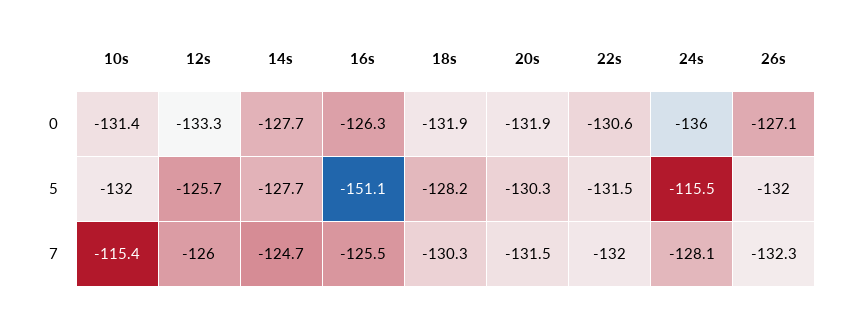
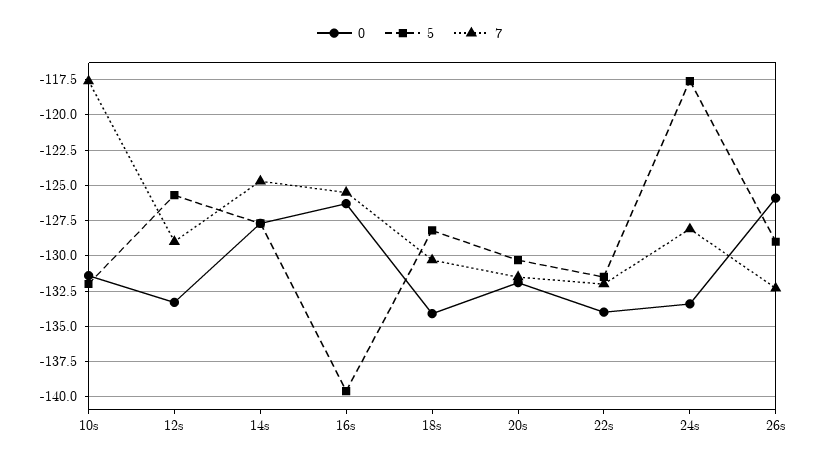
0, 18s: -131.9 -> -134
0, 22s: -130.6 -> -134
0, 24s: -136 -> -133.5
0, 26s: -127.1 -> -126
5, 16s: -151.1 -> -139.5
5, 24s: -115.5 -> -117.5
5, 26s: -132 -> -129
7, 10s: -115.4 -> -117.5
7, 12s: -126 -> -129

